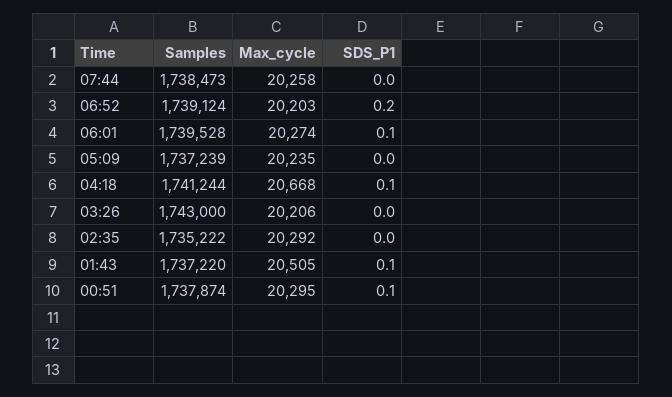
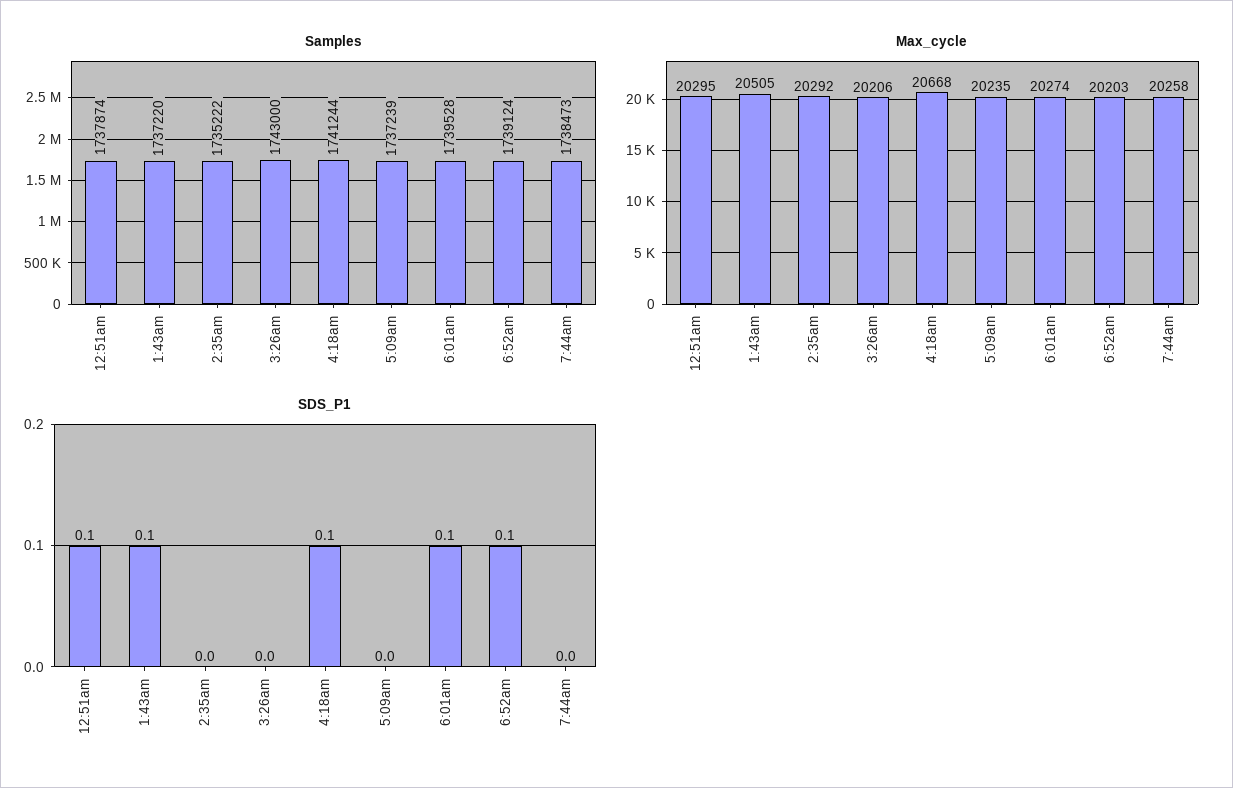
SDS_P1, 06:52: 0.2 -> 0.1

